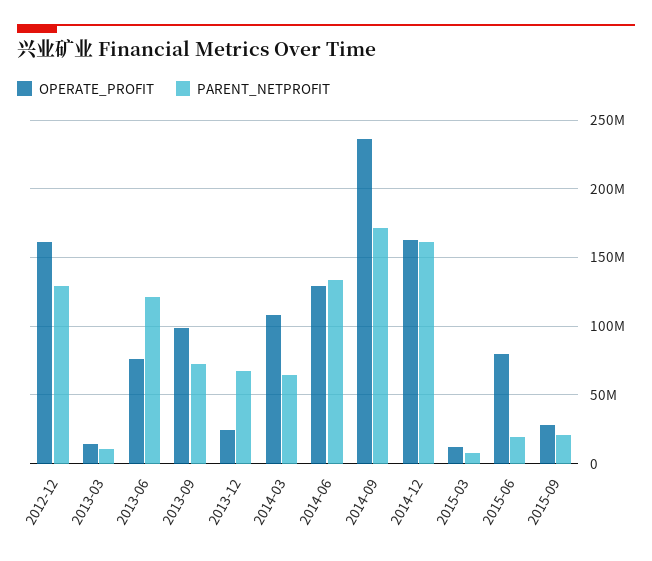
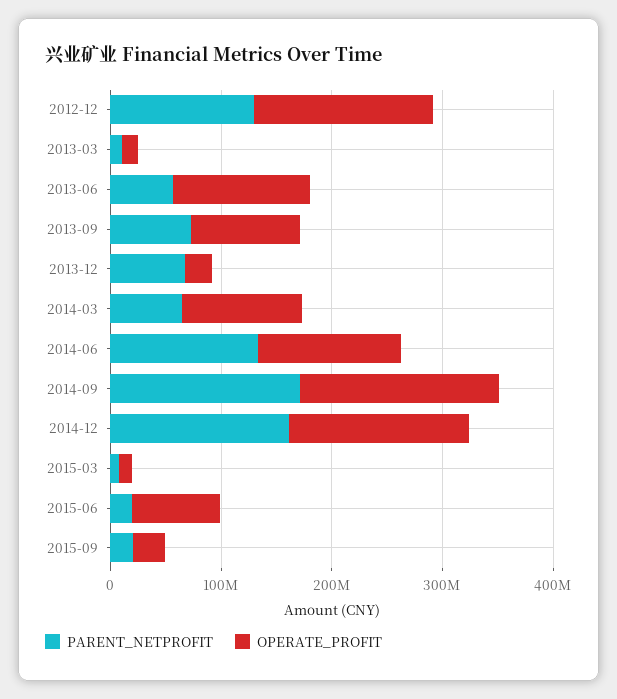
OPERATE_PROFIT, 2013-06: 75000000 -> 120000000
PARENT_NETPROFIT, 2013-06: 120000000 -> 60000000
OPERATE_PROFIT, 2014-09: 235000000 -> 180000000

